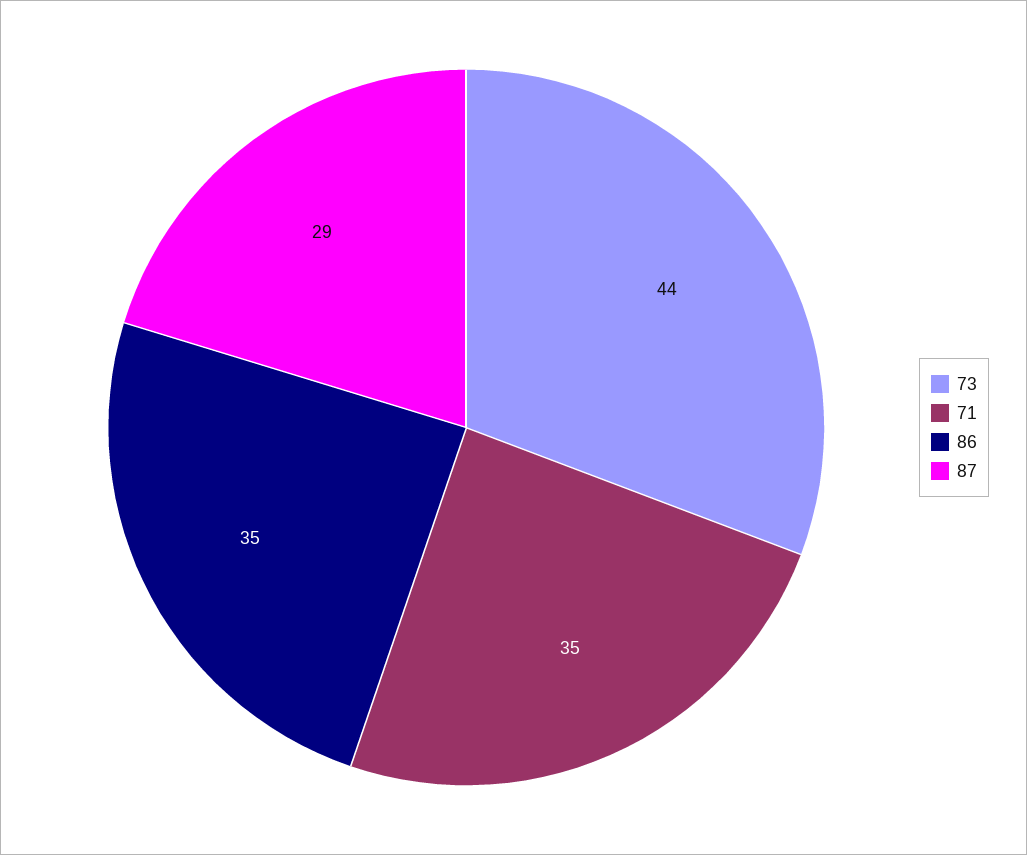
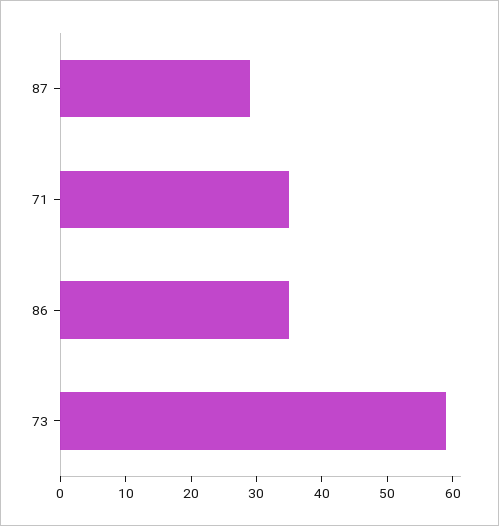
73: 44 -> 60

